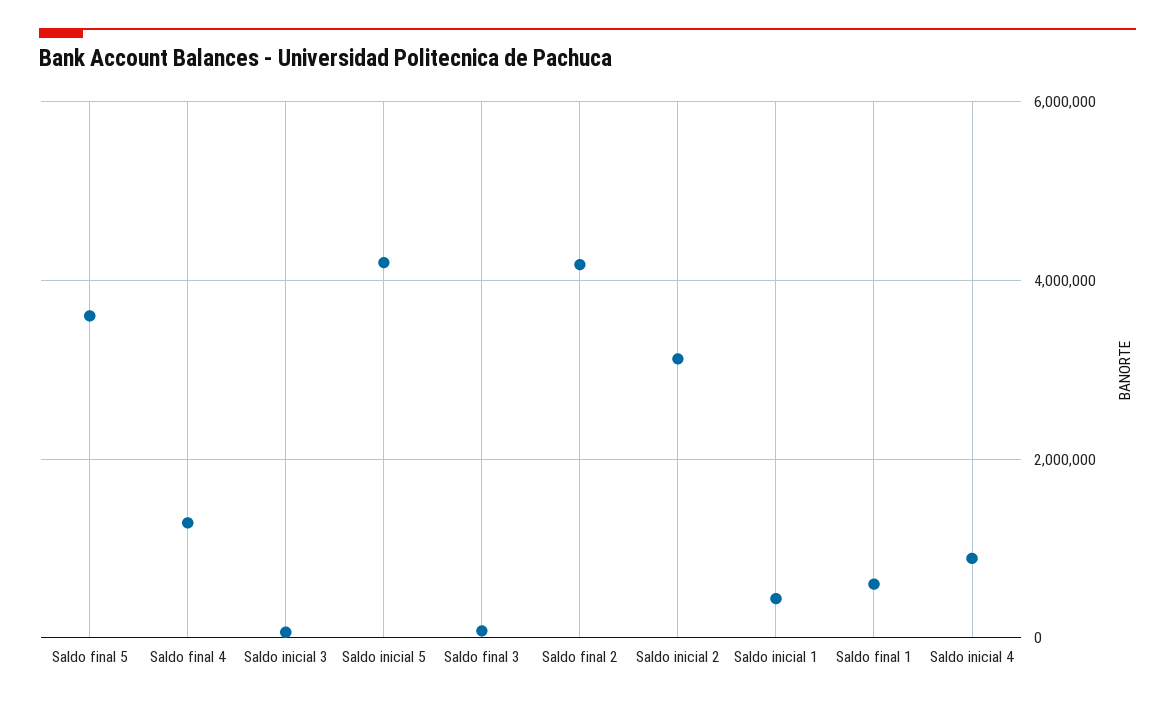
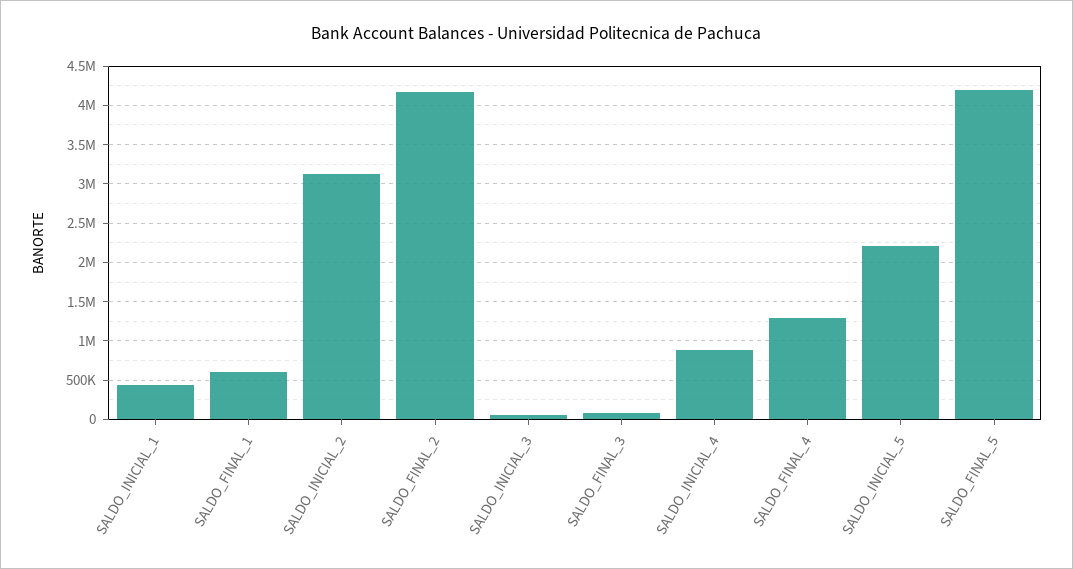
Saldo final 5: 3600000 -> 4200000
Saldo inicial 5: 4200000 -> 2200000

